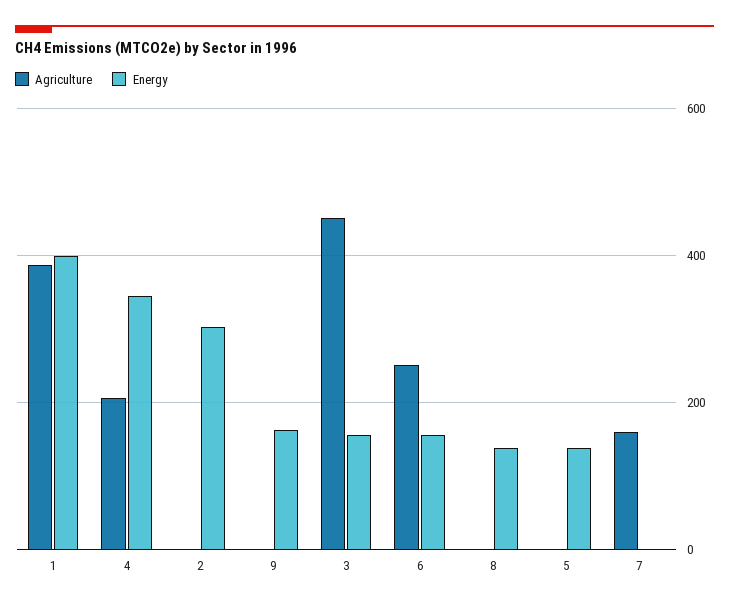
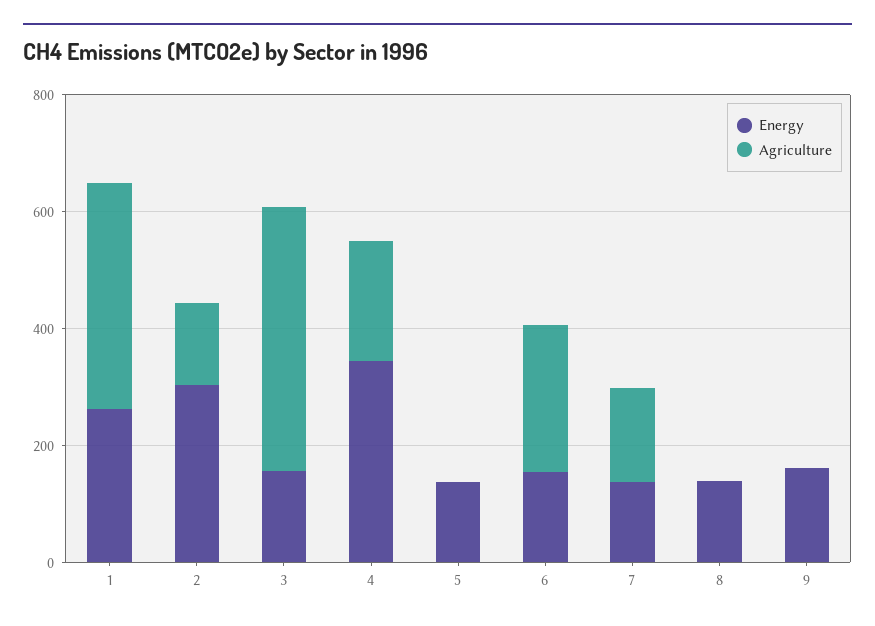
Energy, 1: 400 -> 250
Agriculture, 2: 0 -> 150
Energy, 7: 0 -> 150

